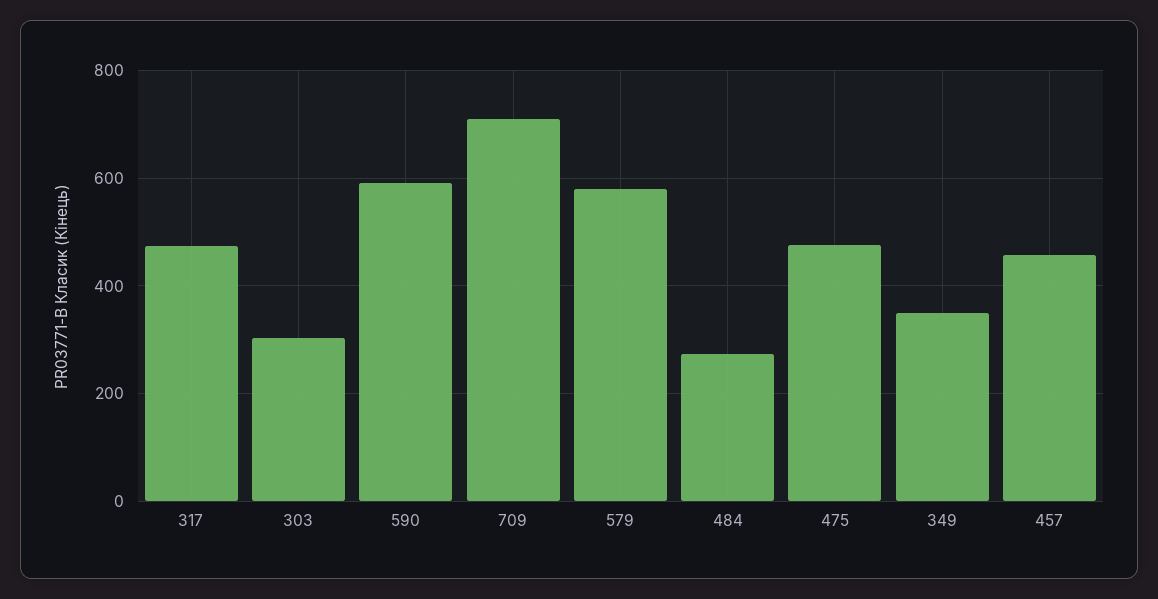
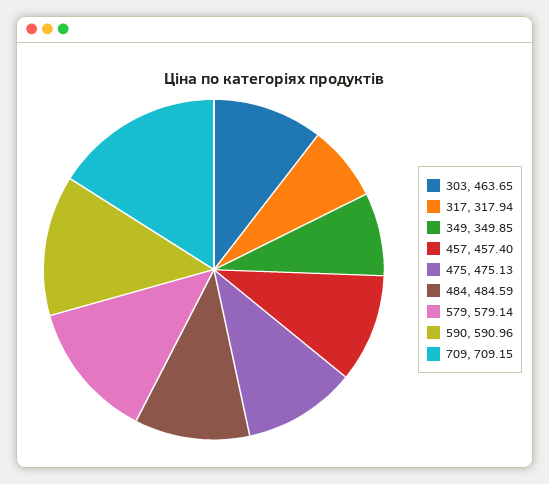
317: 480 -> 317.94
303: 300 -> 463.65
484: 280 -> 484.59

